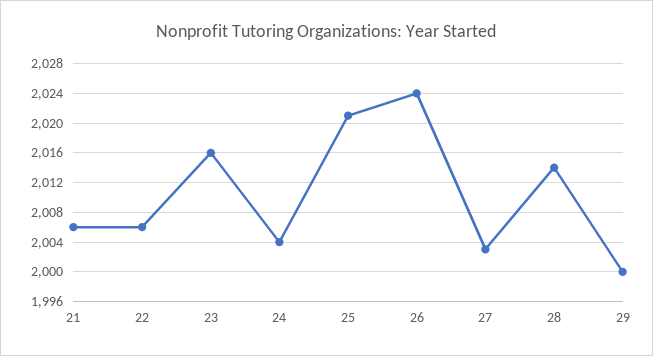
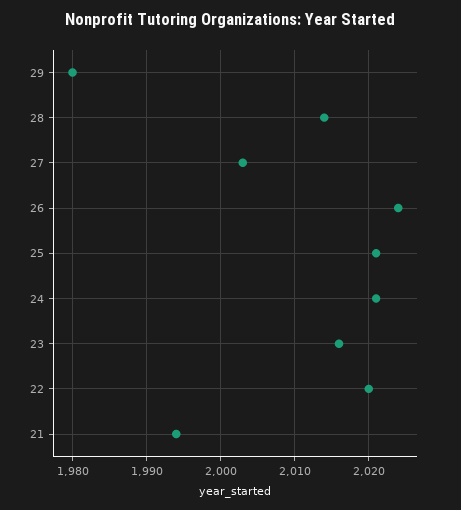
21: 2006 -> 1994
22: 2006 -> 2020
24: 2004 -> 2021
29: 2000 -> 1980

